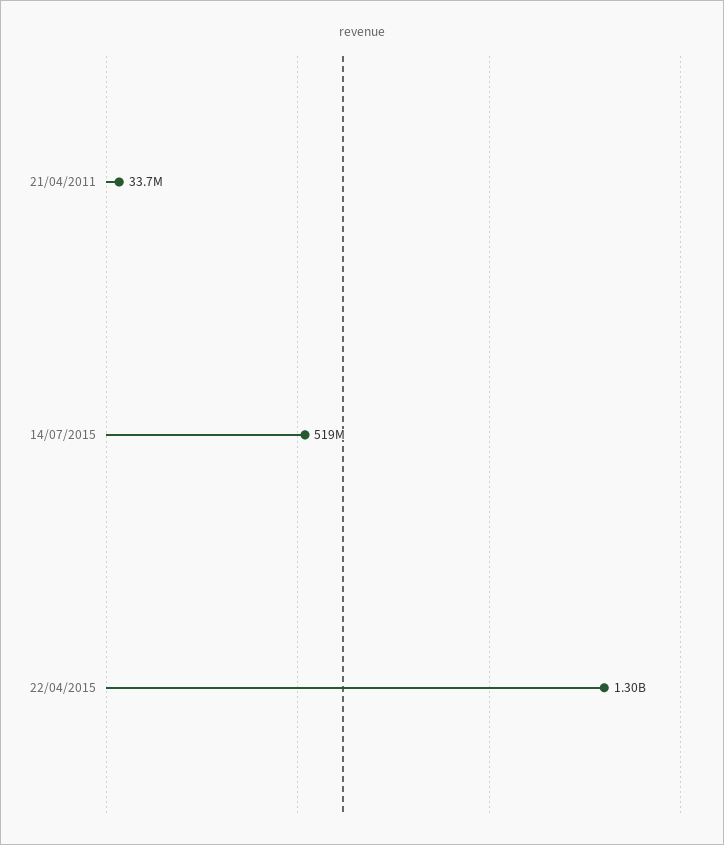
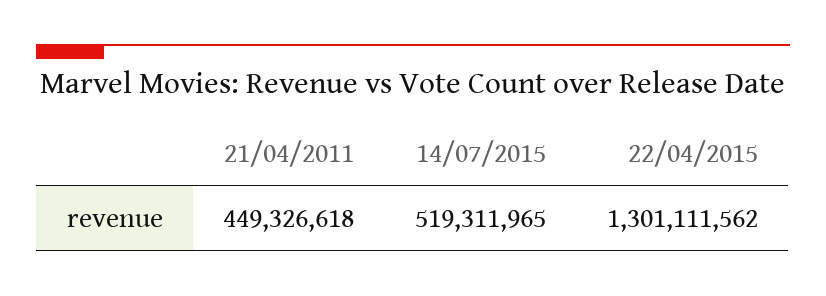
21/04/2011: 33700000 -> 449326618

